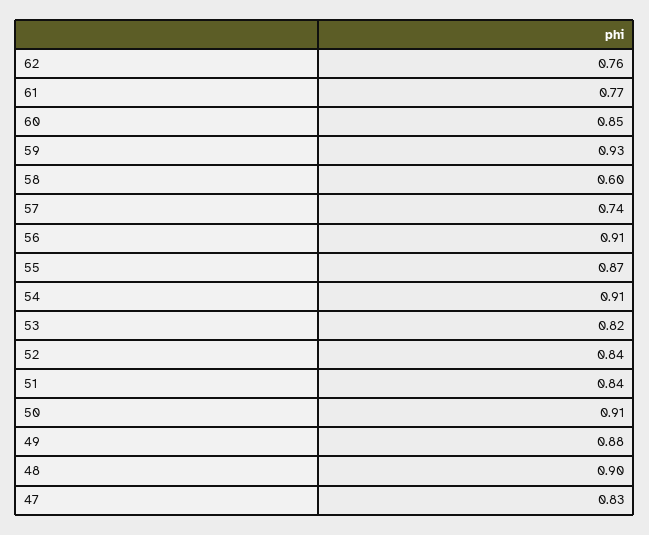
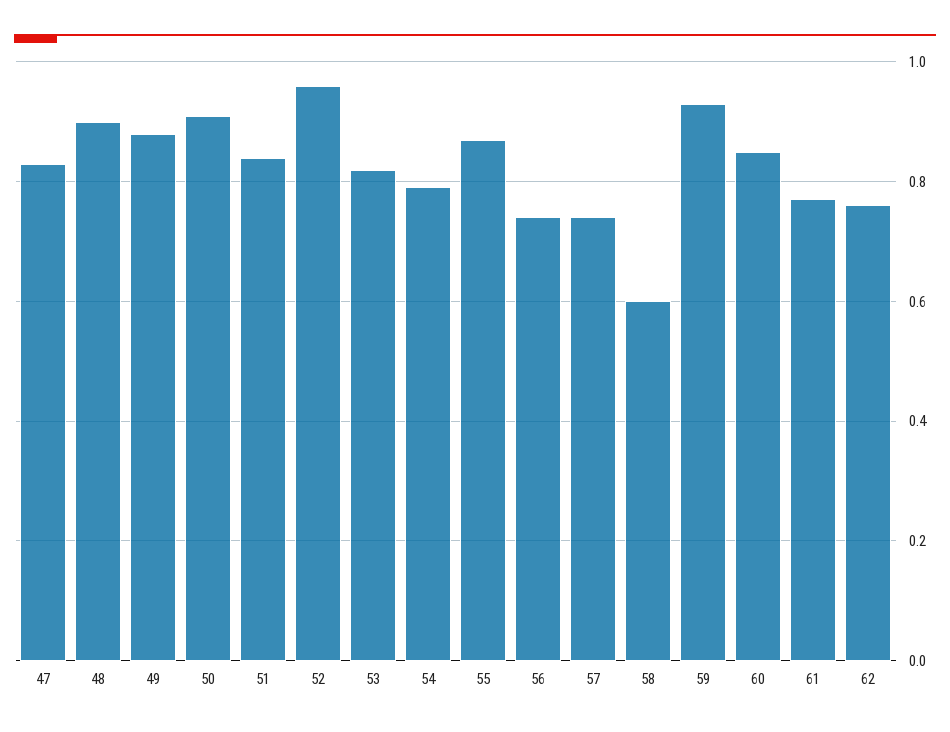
56: 0.91 -> 0.75
54: 0.91 -> 0.8
52: 0.84 -> 0.95

